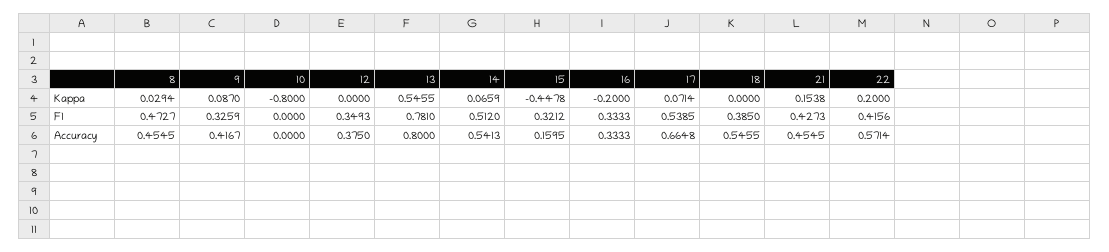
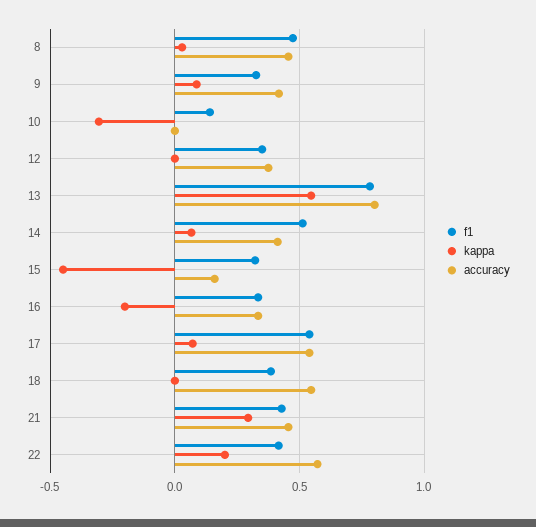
Kappa, 10: -0.8 -> -0.3
Kappa, 21: 0.1538 -> 0.3
F1, 10: 0 -> 0.15
Accuracy, 14: 0.5413 -> 0.4
Accuracy, 17: 0.6648 -> 0.55

